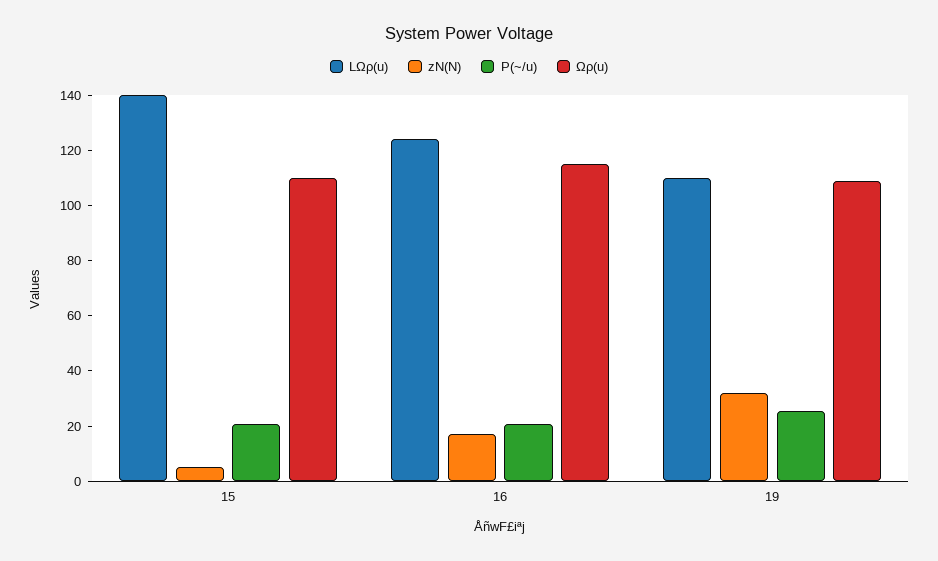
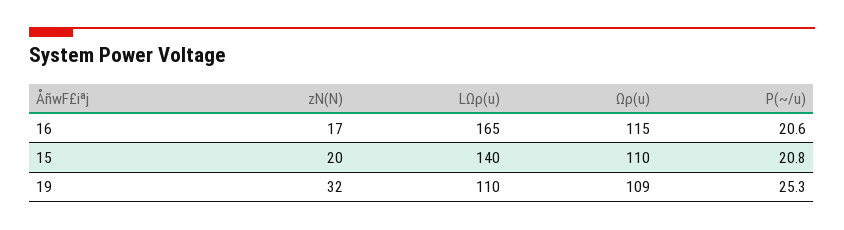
zN(N), 15: 5 -> 20
LΩρ(u), 16: 125 -> 165

